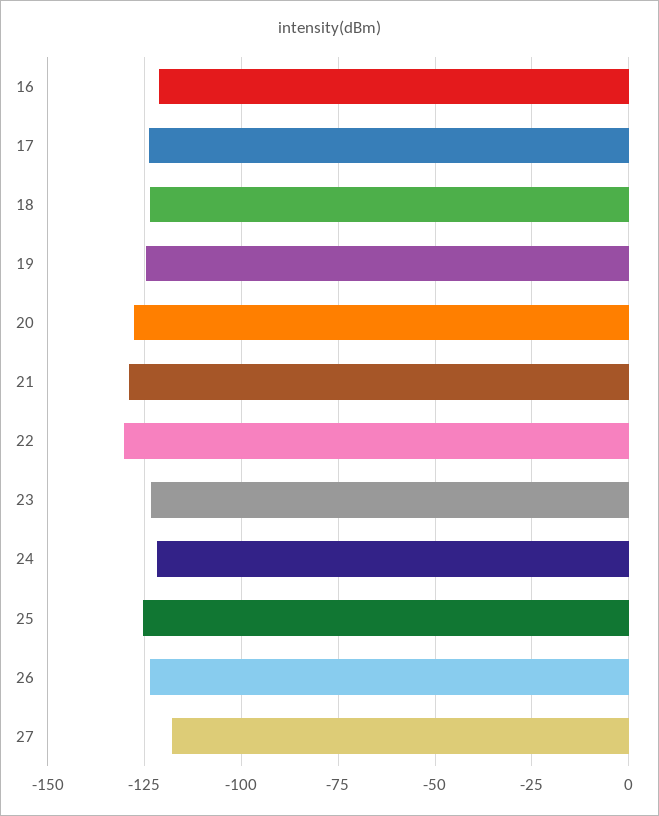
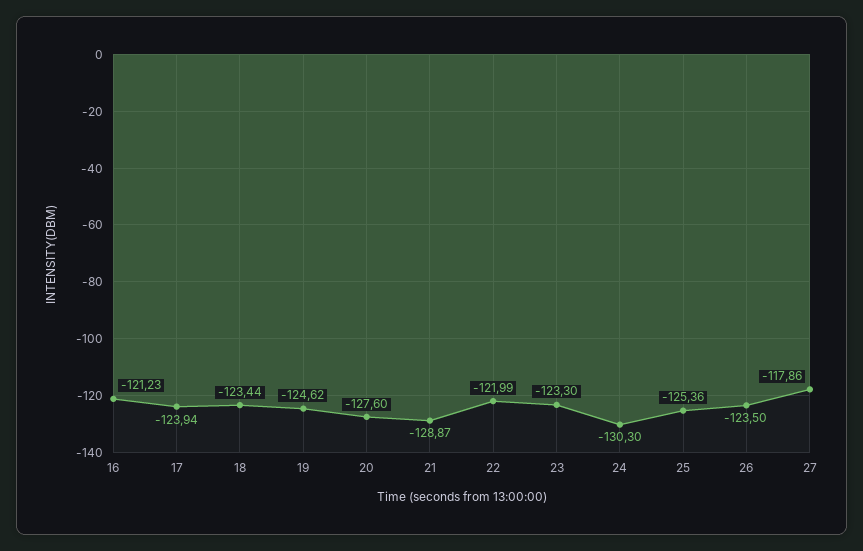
22: -130 -> -121.99
24: -122.5 -> -130.3

